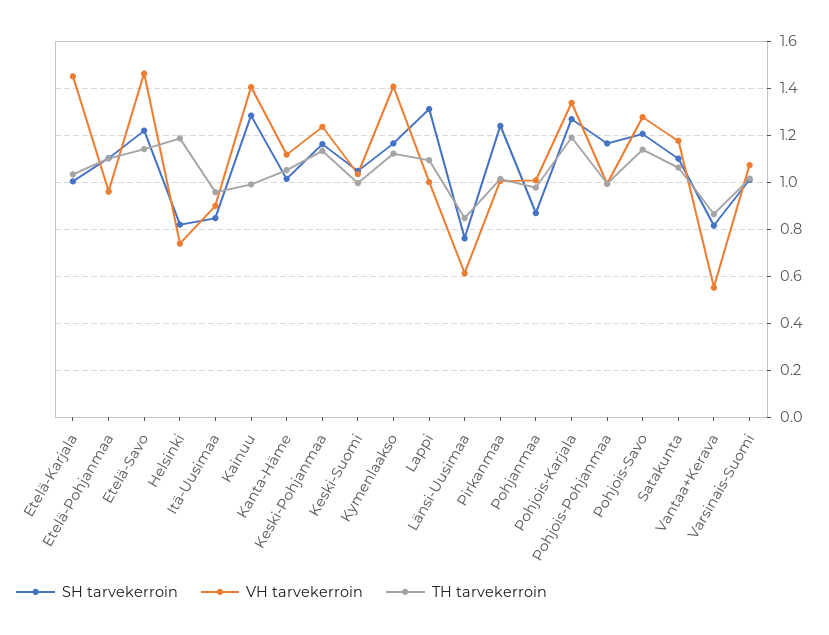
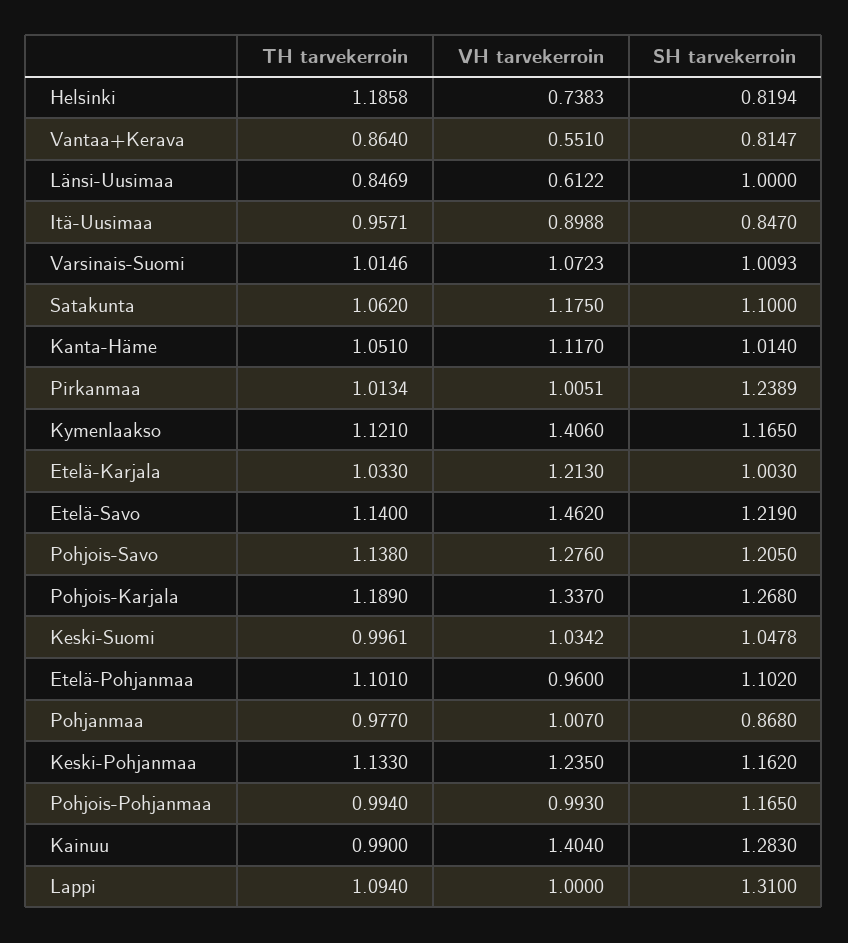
VH tarvekerroin, Etelä-Karjala: 1.45 -> 1.213
SH tarvekerroin, Länsi-Uusimaa: 0.75 -> 1

